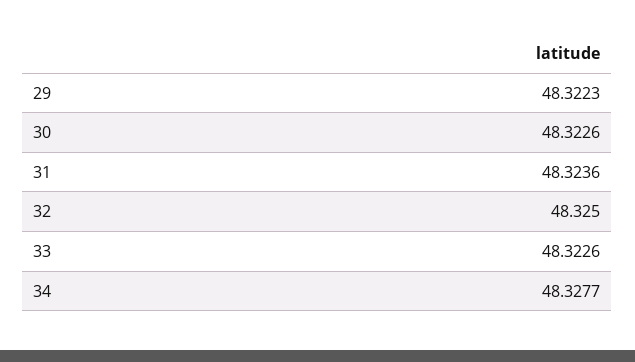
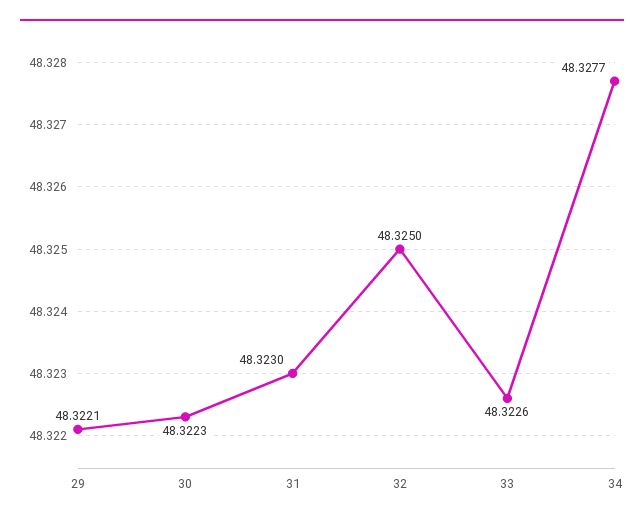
29: 48.3223 -> 48.3221
30: 48.3226 -> 48.3223
31: 48.3236 -> 48.323

